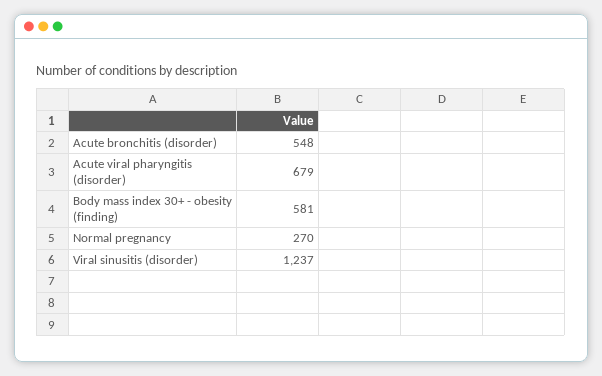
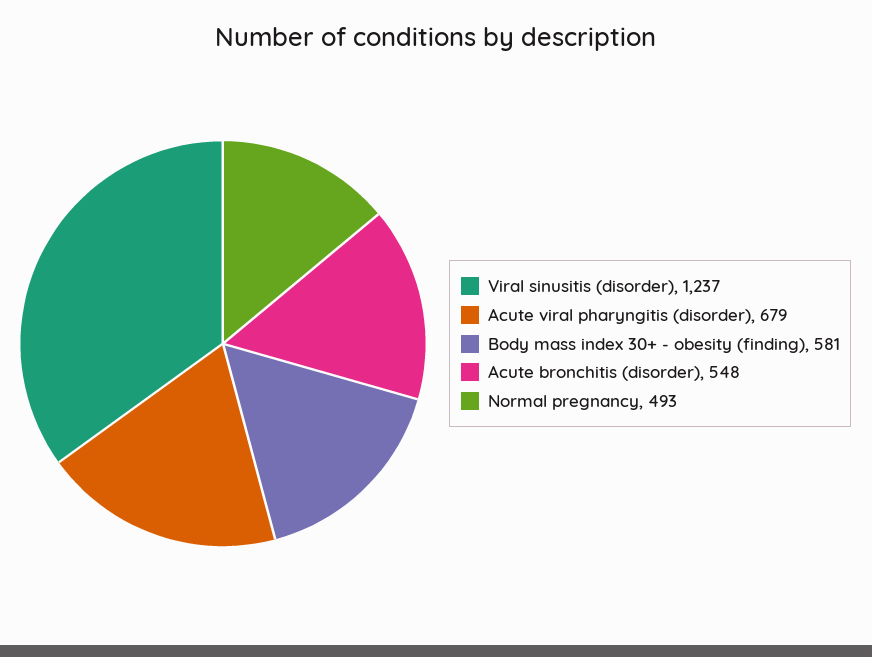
Normal pregnancy: 270 -> 493

